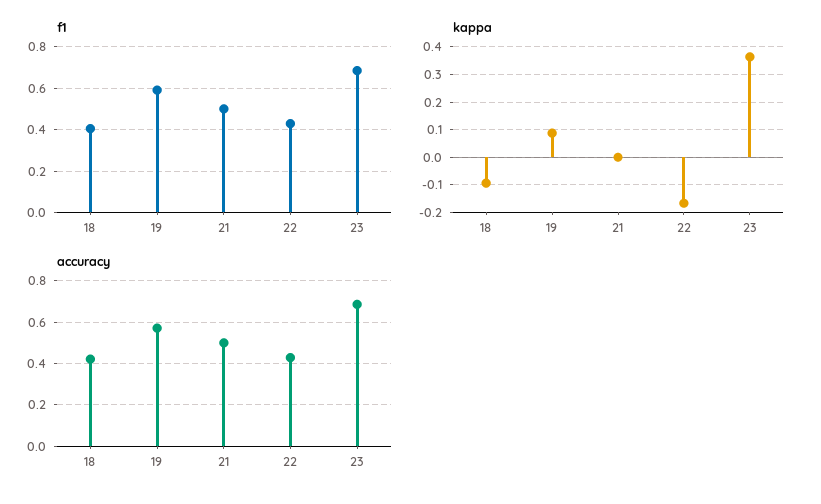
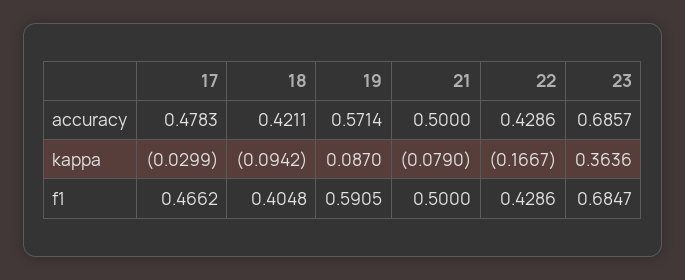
kappa, 21: 0 -> -0.079
accuracy, 17: none -> 0.4783
kappa, 17: none -> -0.0299
f1, 17: none -> 0.4662

